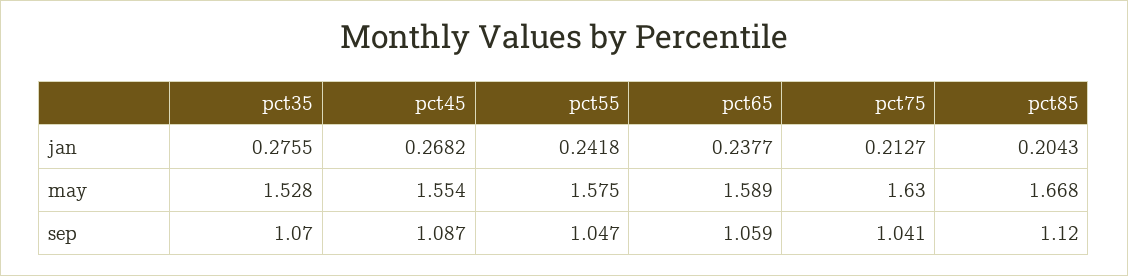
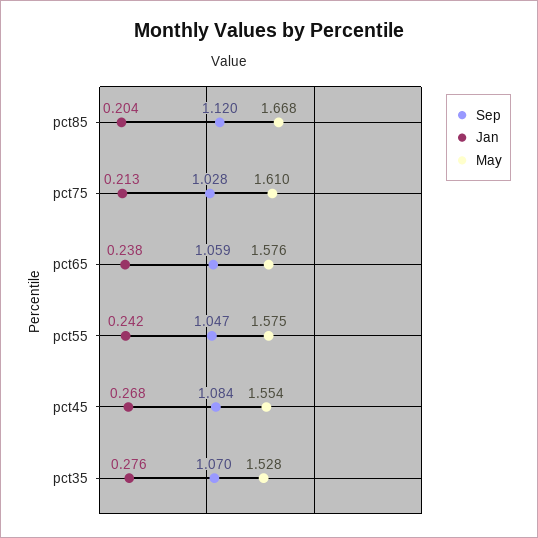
may, pct65: 1.589 -> 1.576
may, pct75: 1.63 -> 1.61
sep, pct45: 1.087 -> 1.084
sep, pct75: 1.041 -> 1.028

